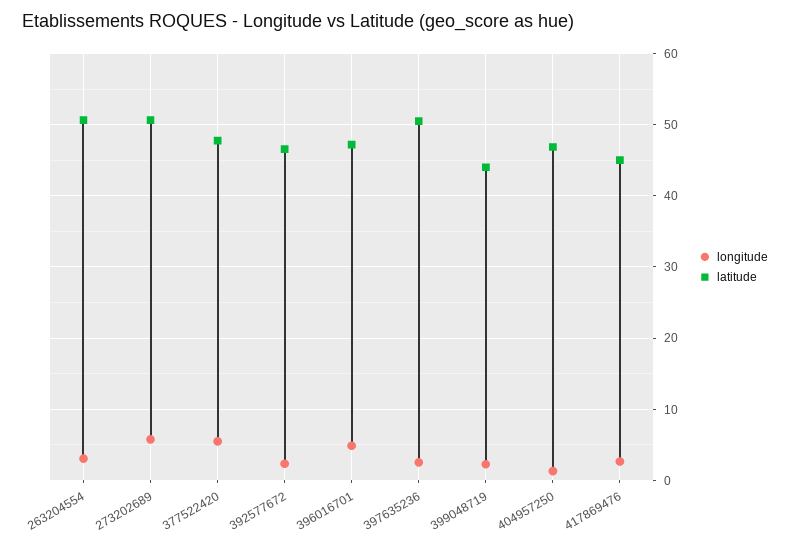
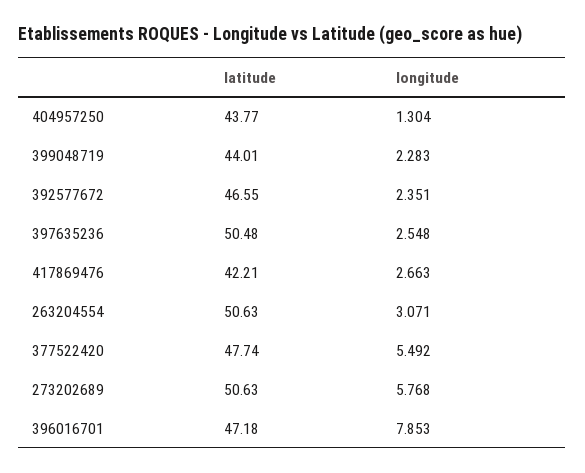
longitude, 396016701: 5 -> 7.853
latitude, 404957250: 47 -> 43.77
latitude, 417869476: 45 -> 42.21

